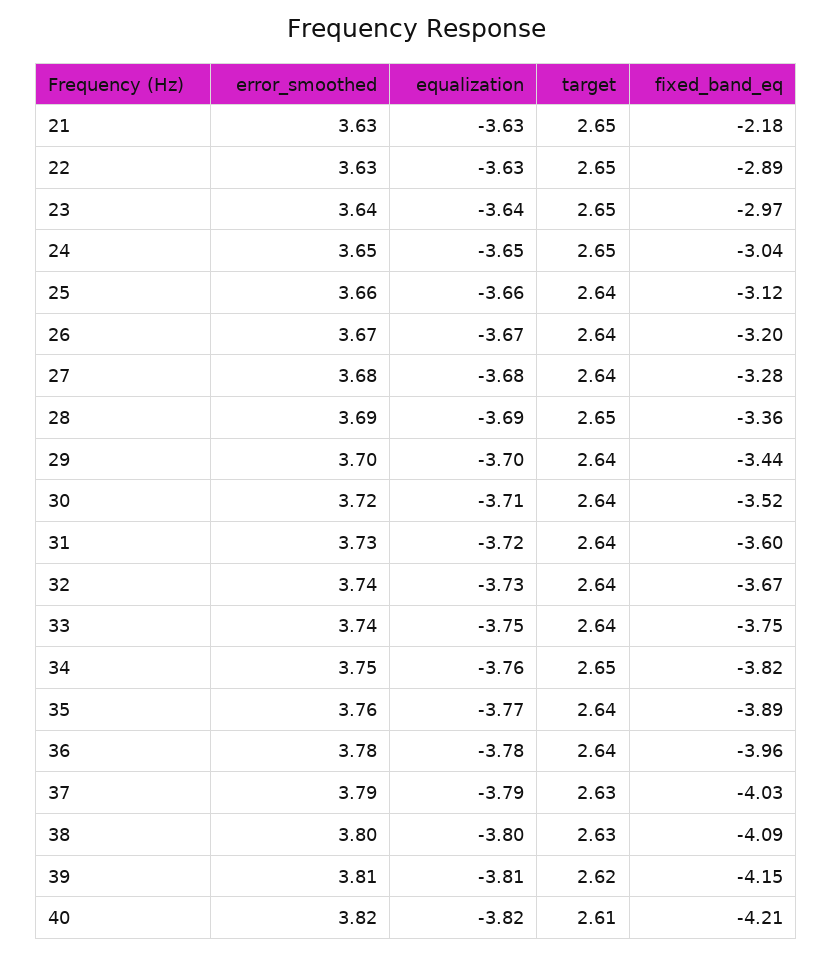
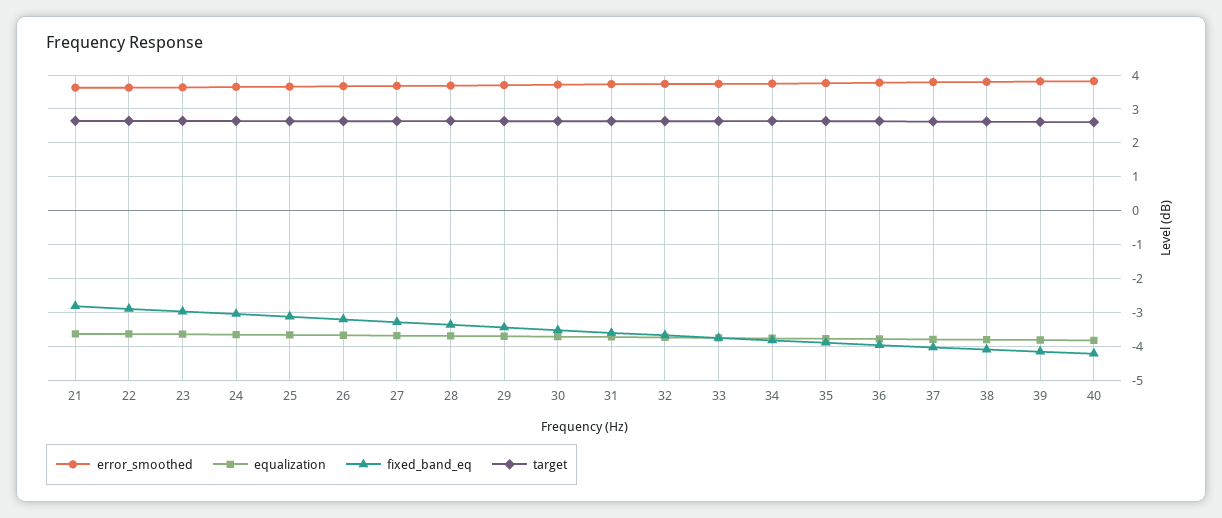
fixed_band_eq, 21: -2.18 -> -2.8

